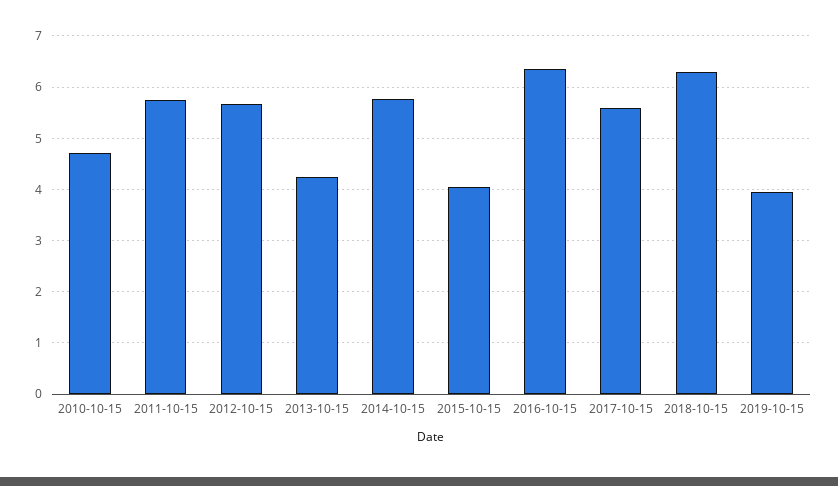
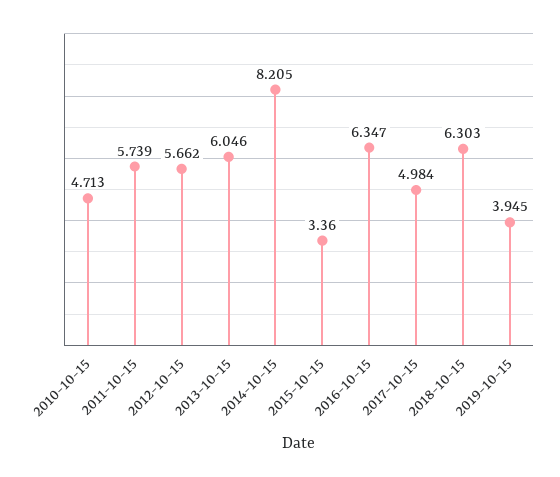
2013-10-15: 4.2 -> 6.046
2014-10-15: 5.8 -> 8.205
2015-10-15: 4 -> 3.36
2017-10-15: 5.6 -> 4.984

